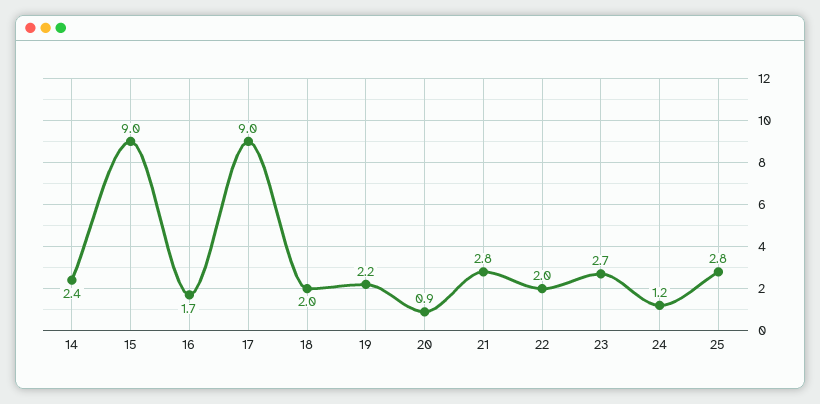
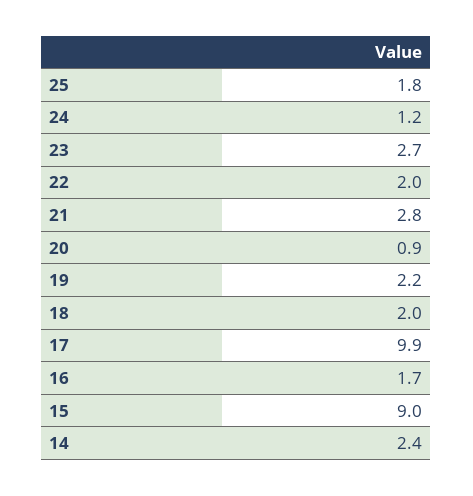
17: 9 -> 9.9
25: 2.8 -> 1.8

